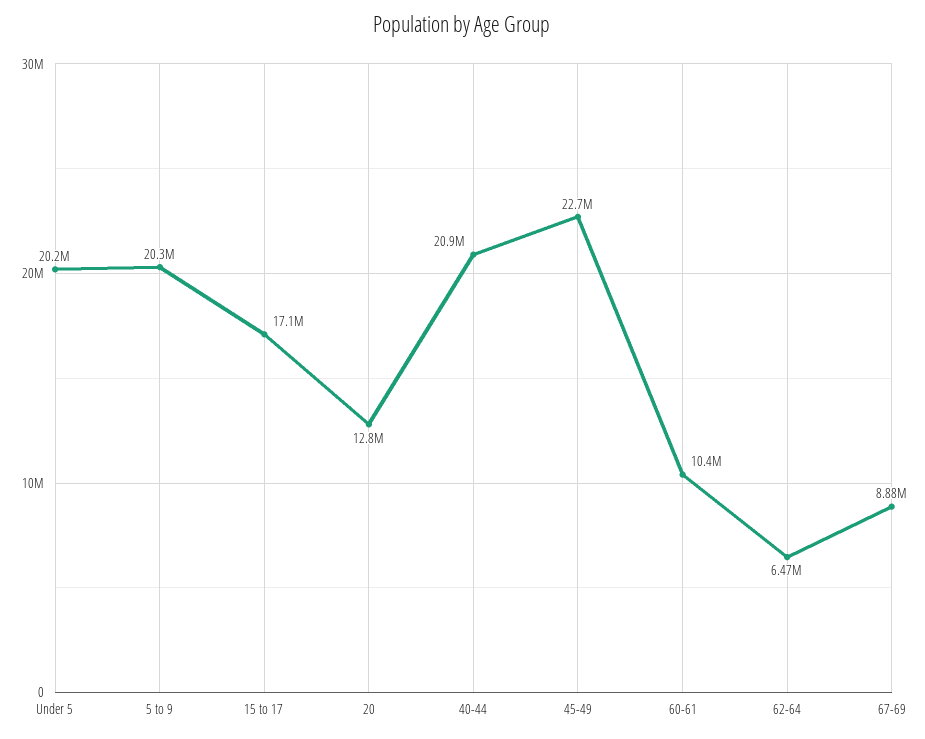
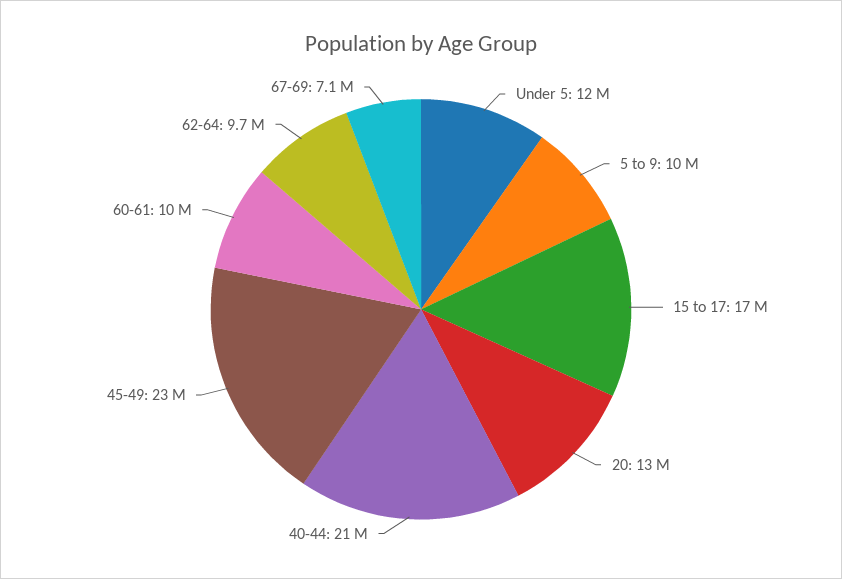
Under 5: 20200000 -> 12000000
5 to 9: 20300000 -> 10000000
62-64: 6470000 -> 9700000
67-69: 8880000 -> 7100000

